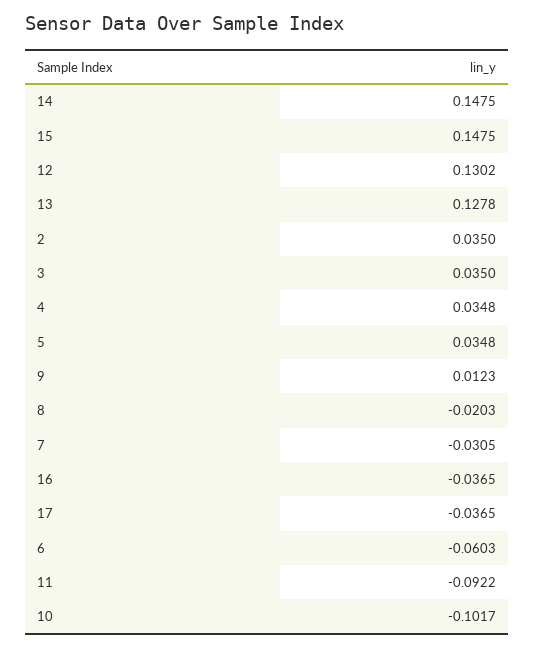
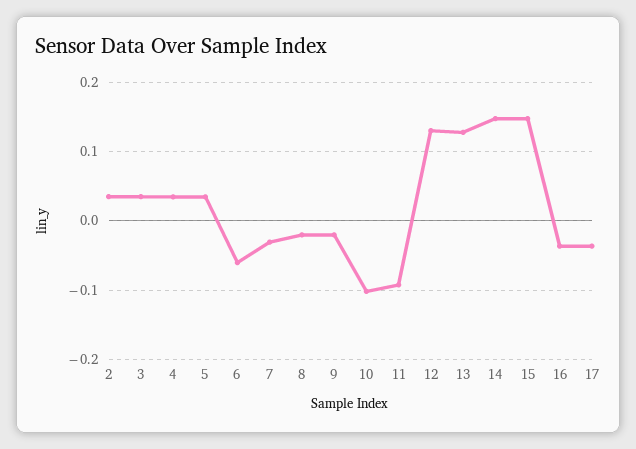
9: 0.0123 -> -0.02

